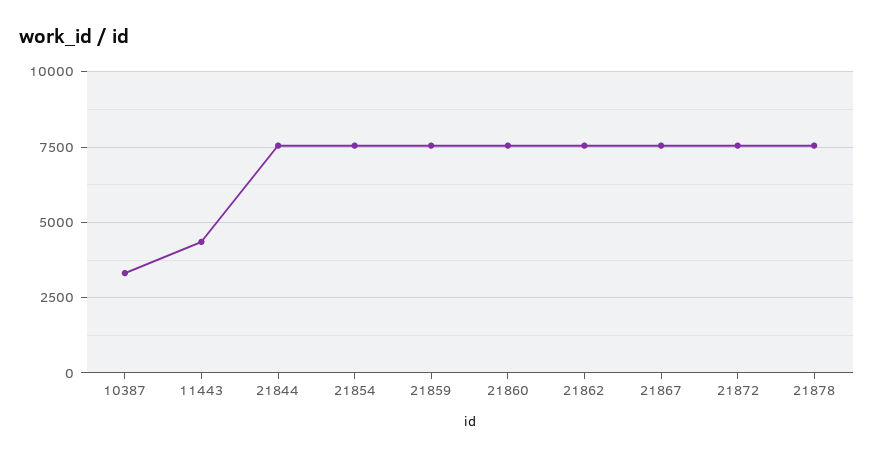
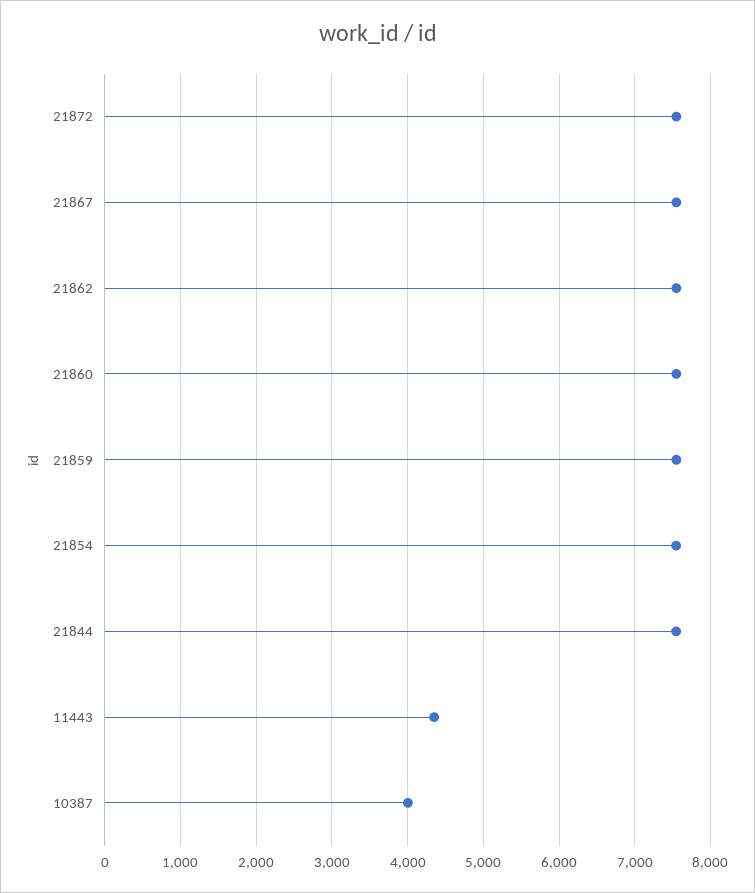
10387: 3250 -> 4000
21878: 7500 -> none

